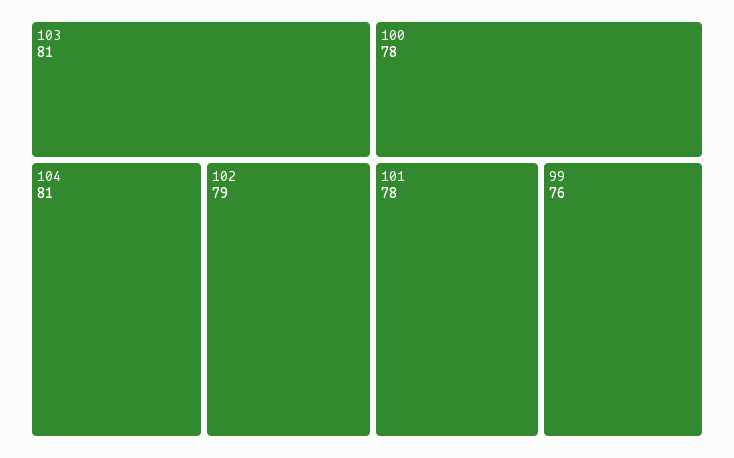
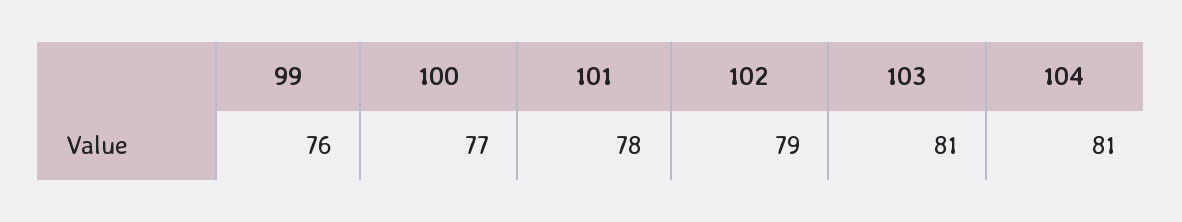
100: 78 -> 77

